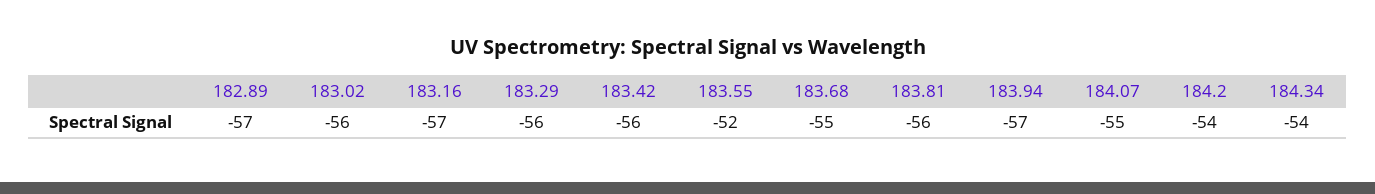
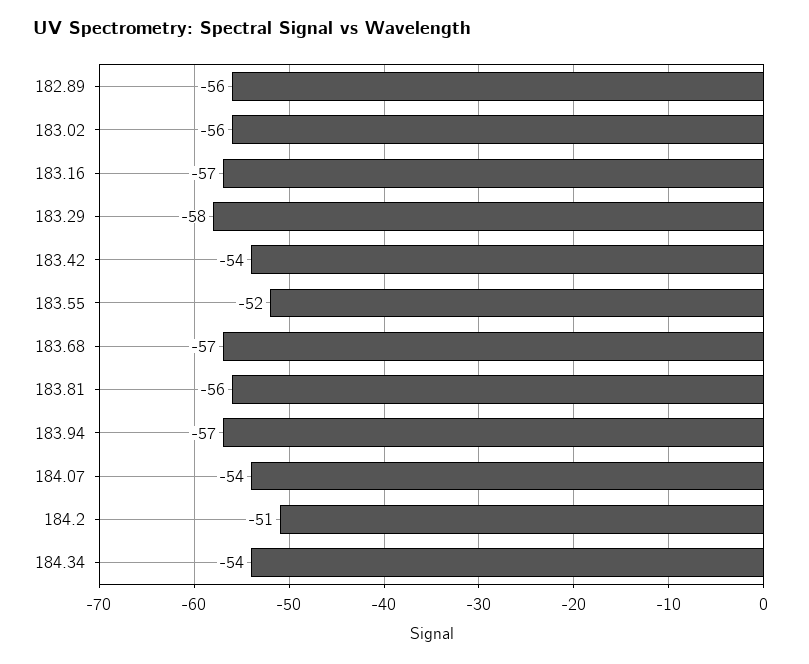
182.89: -57 -> -56
183.29: -56 -> -58
183.42: -56 -> -54
183.68: -55 -> -57
184.07: -55 -> -54
184.2: -54 -> -51

